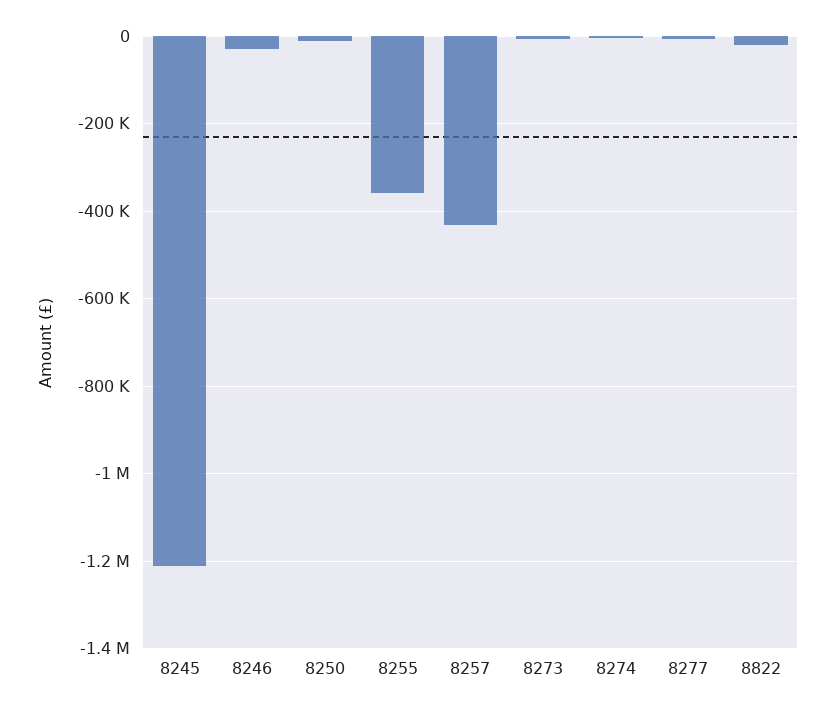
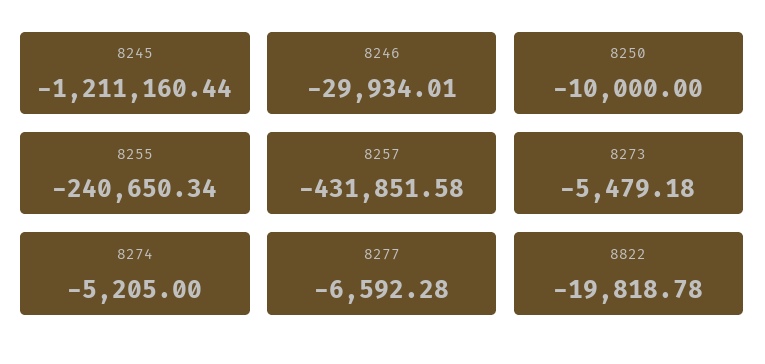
8255: -360000 -> -240650.34

